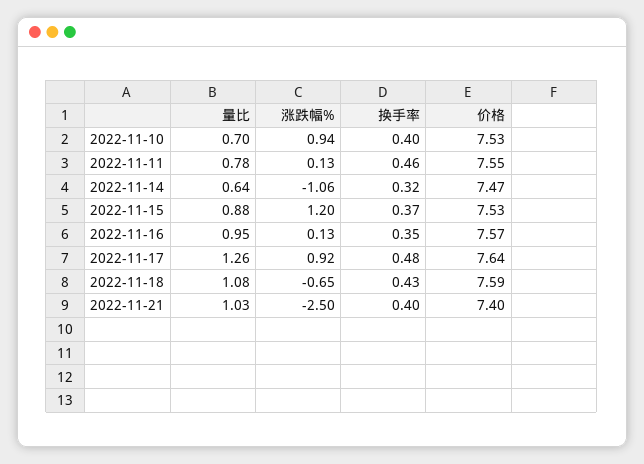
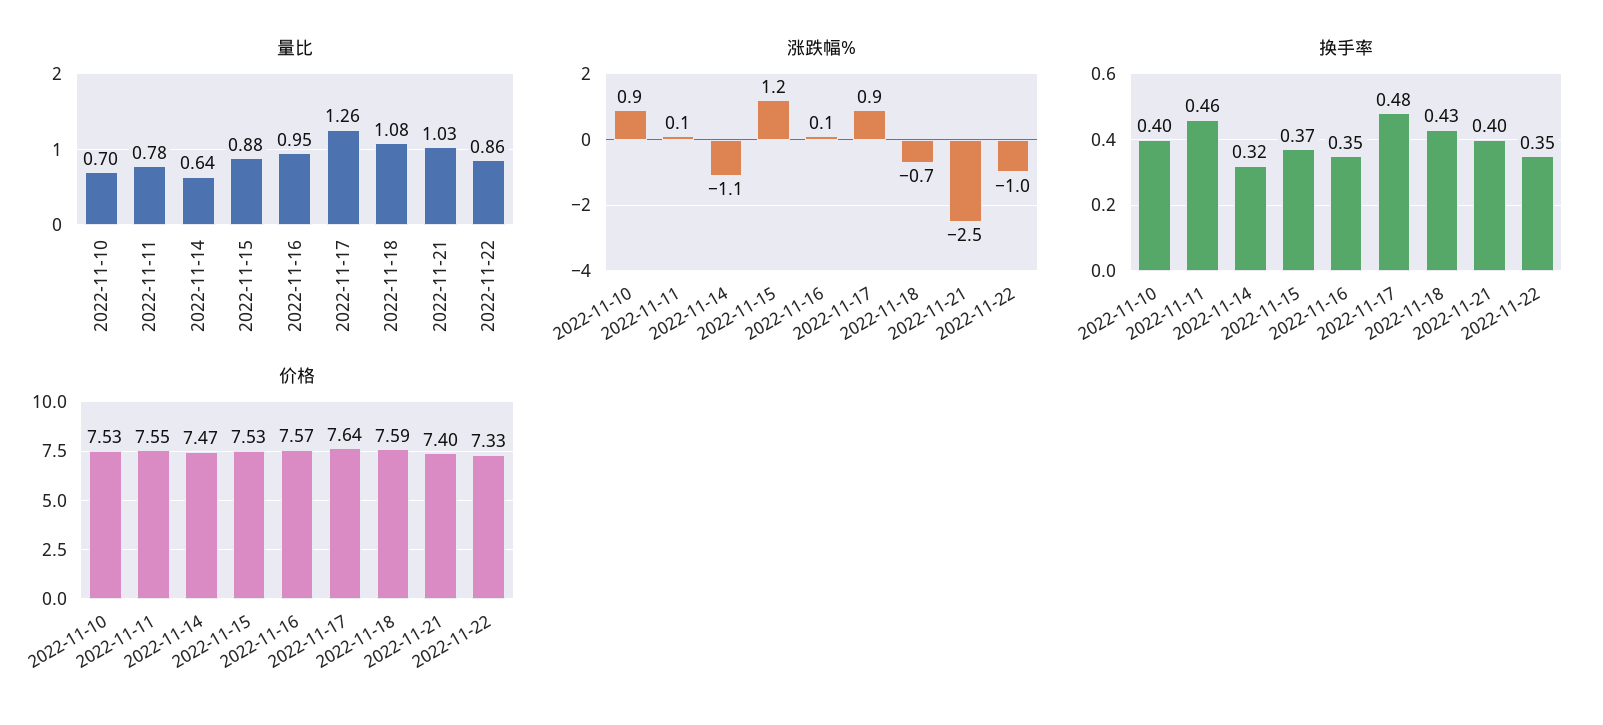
量比, 2022-11-22: none -> 0.86
涨跌幅%, 2022-11-22: none -> -1
换手率, 2022-11-22: none -> 0.35
价格, 2022-11-22: none -> 7.33

